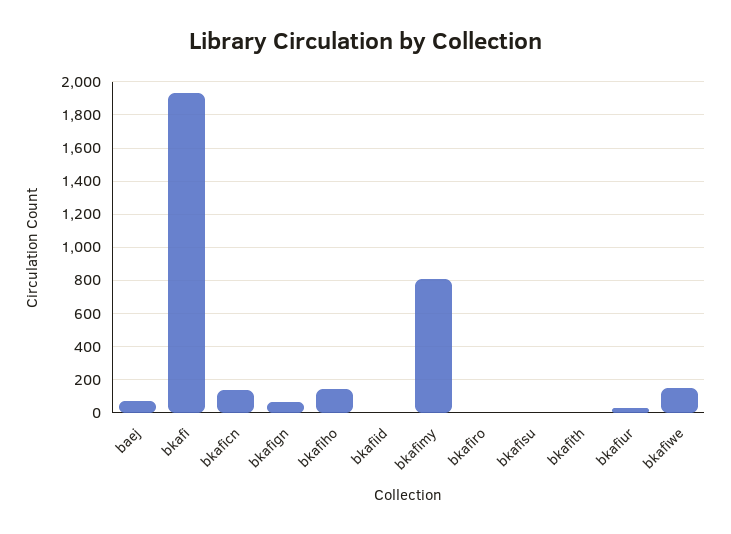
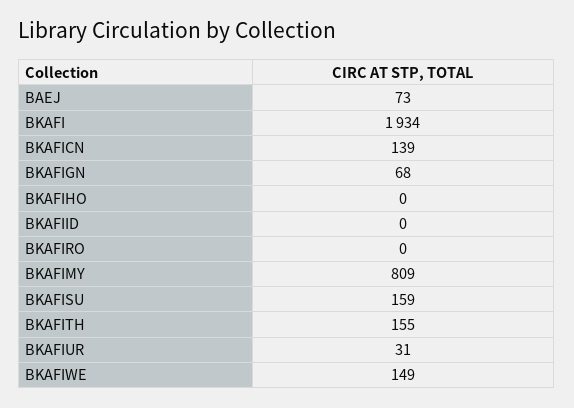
bkafiho: 150 -> 0
bkafisu: 0 -> 159
bkafith: 0 -> 155

